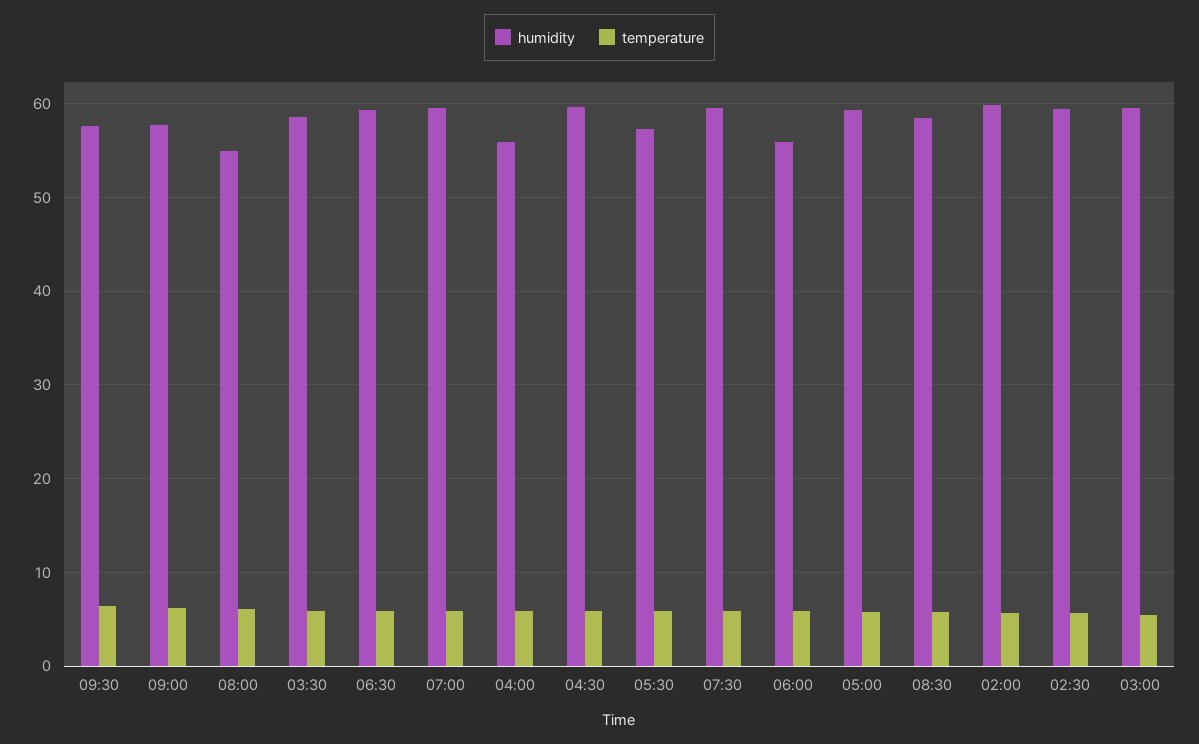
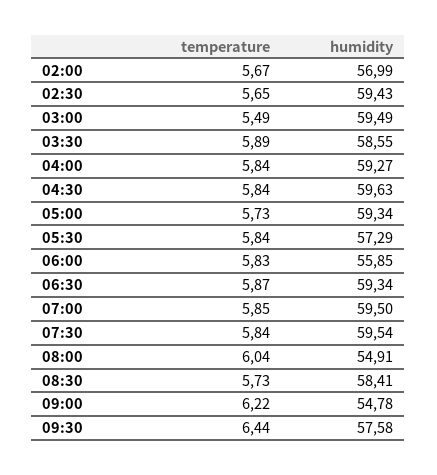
humidity, 09:00: 58 -> 54.78
humidity, 04:00: 56 -> 59.27
humidity, 02:00: 60 -> 56.99

